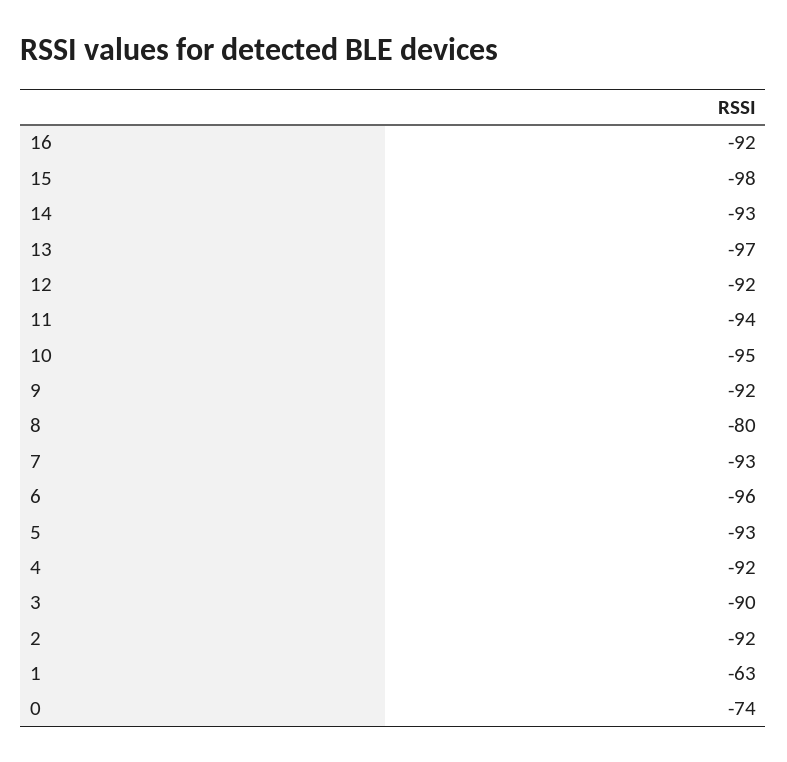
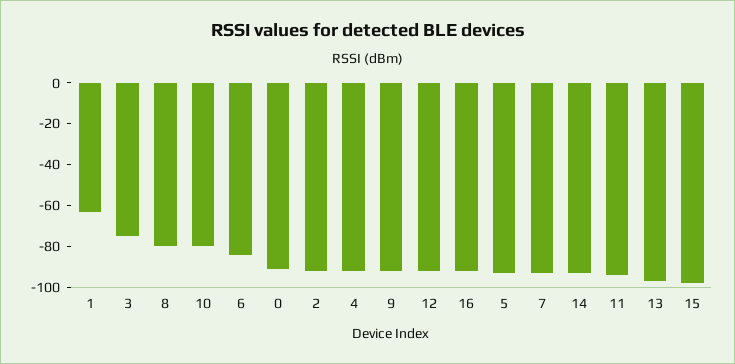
10: -95 -> -80
6: -96 -> -85
3: -90 -> -75
0: -74 -> -90

